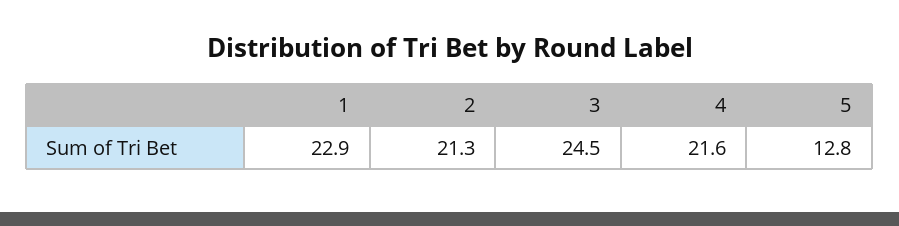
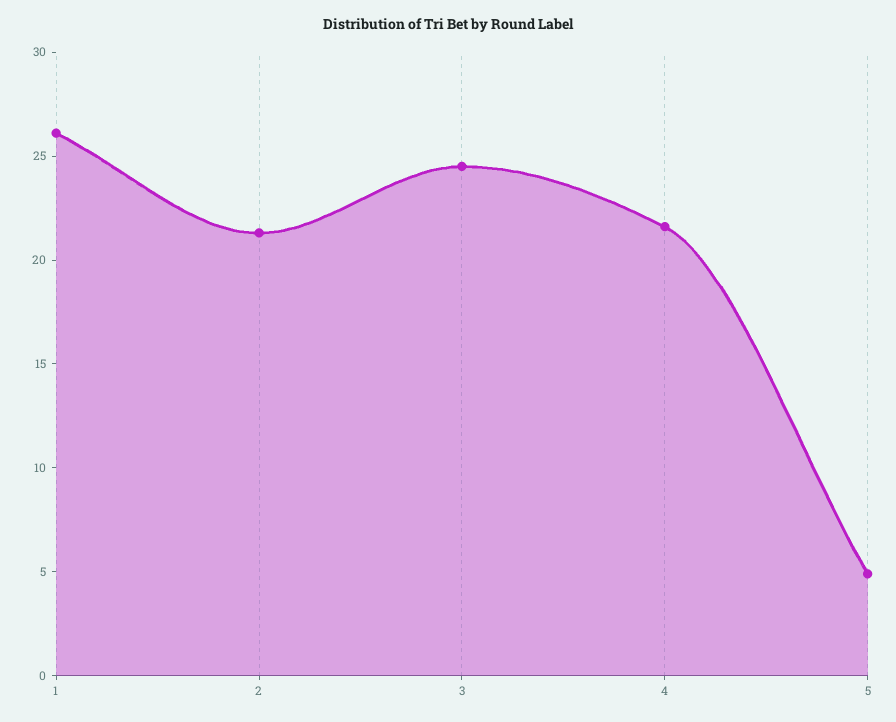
1: 22.9 -> 26
5: 12.8 -> 5

